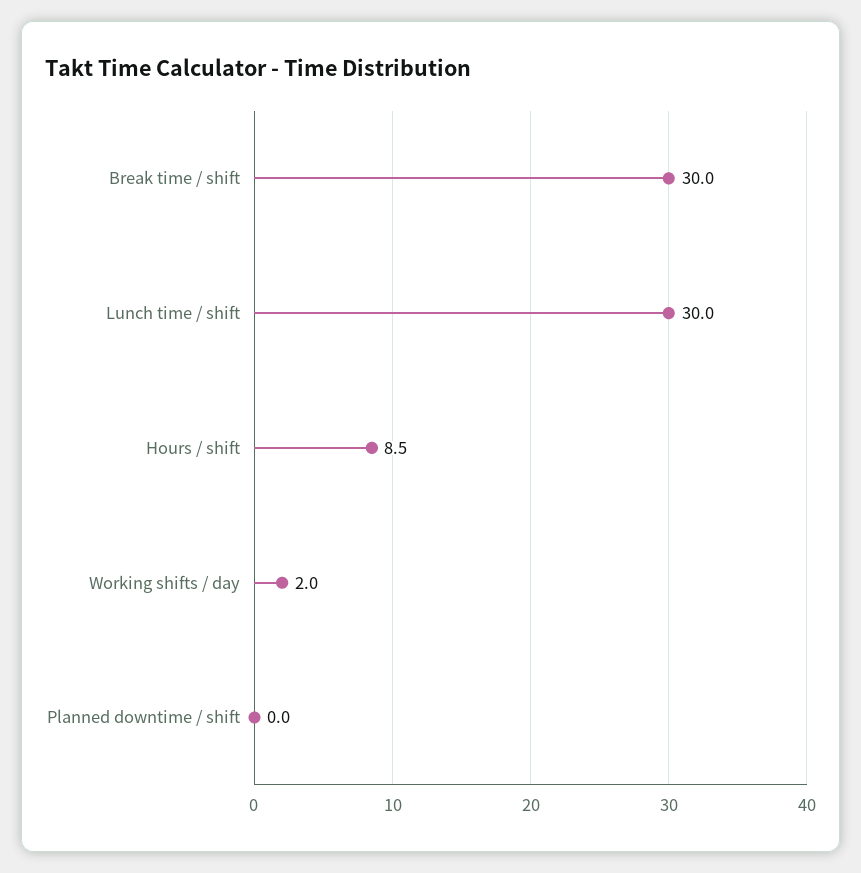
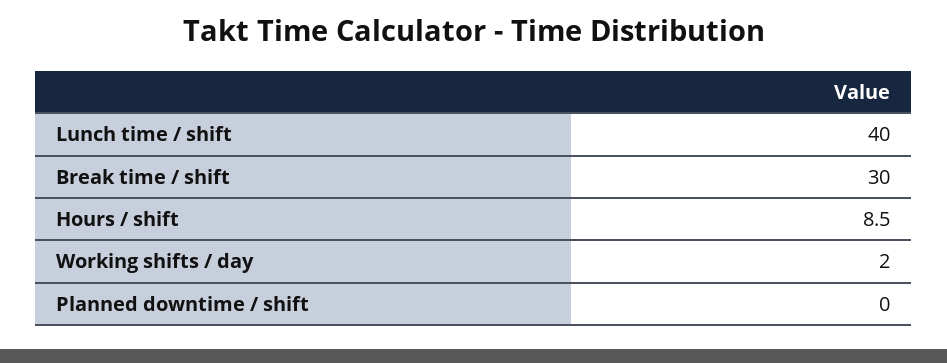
Lunch time / shift: 30 -> 40

